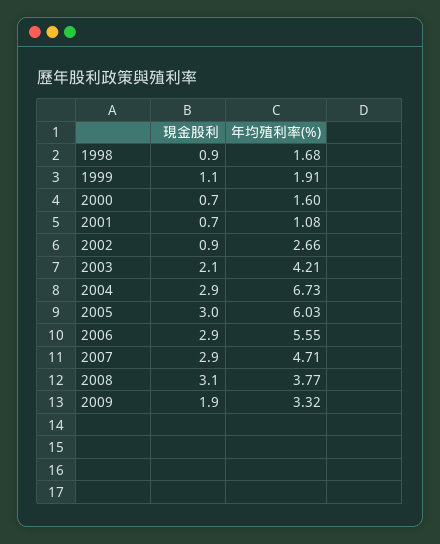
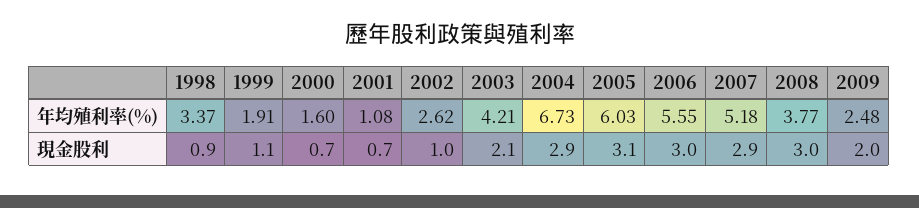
年均殖利率(%), 1998: 1.68 -> 3.37
現金股利, 2002: 0.9 -> 1
年均殖利率(%), 2002: 2.66 -> 2.62
現金股利, 2005: 3 -> 3.1
現金股利, 2006: 2.9 -> 3
年均殖利率(%), 2007: 4.71 -> 5.18
現金股利, 2008: 3.1 -> 3
現金股利, 2009: 1.9 -> 2
年均殖利率(%), 2009: 3.32 -> 2.48

